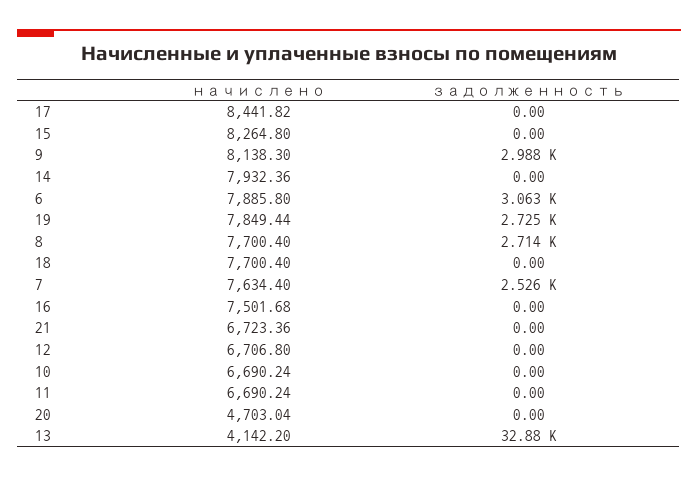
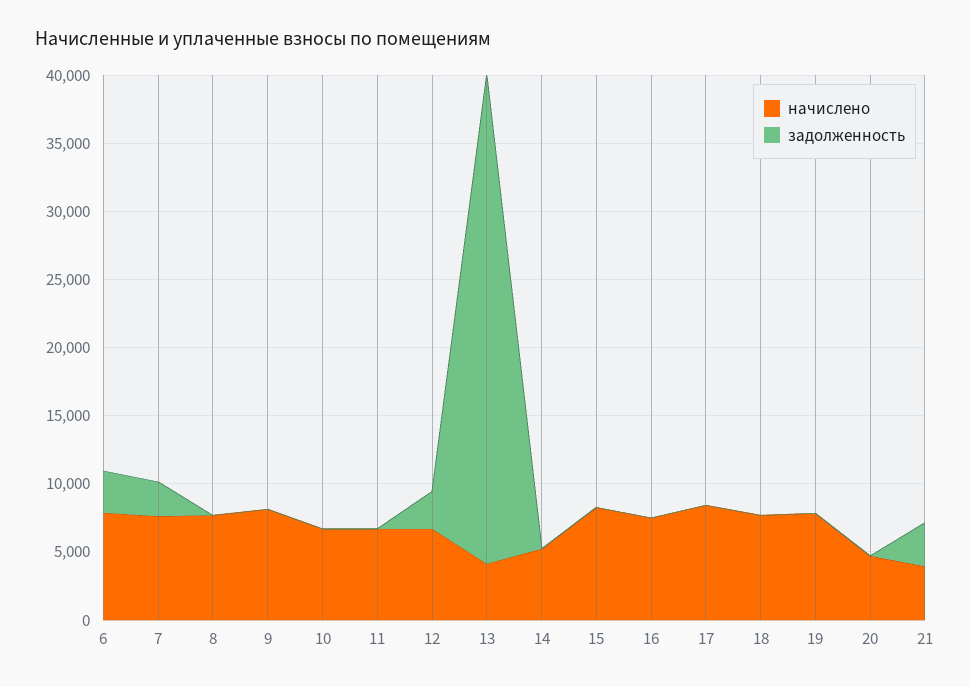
задолженность, 9: 2988 -> 0
начислено, 14: 7932.36 -> 5000
задолженность, 19: 2725 -> 0
задолженность, 8: 2714 -> 0
начислено, 21: 6723.36 -> 4000
задолженность, 21: 0 -> 3000
задолженность, 12: 0 -> 3000
задолженность, 13: 32880 -> 36000

